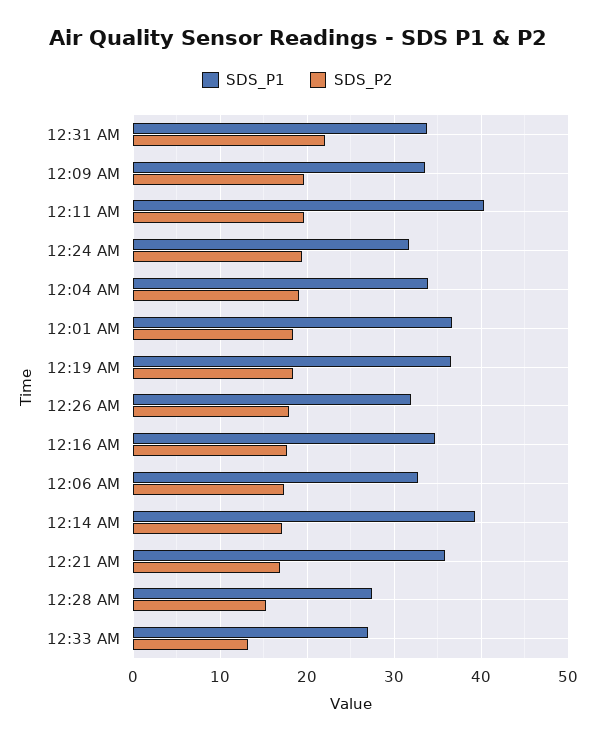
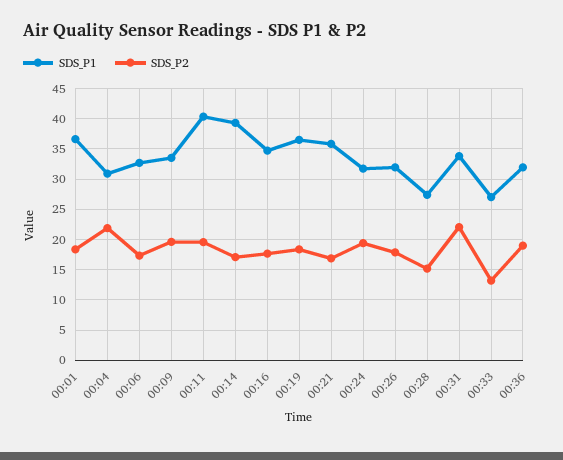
SDS_P1, 12:04 AM: 34 -> 31
SDS_P2, 12:04 AM: 19 -> 22
SDS_P1, 00:36: none -> 32
SDS_P2, 00:36: none -> 19

